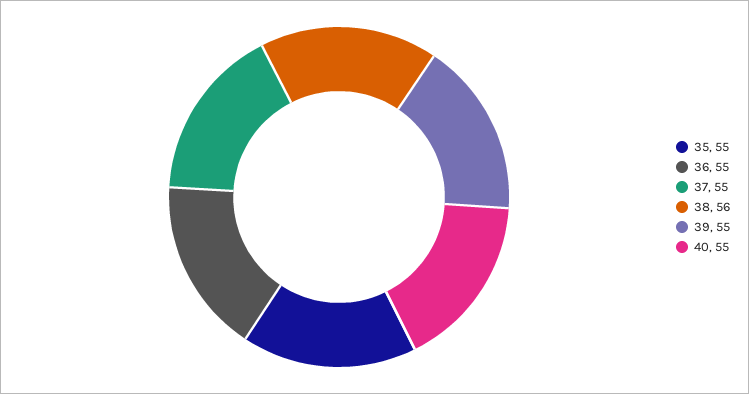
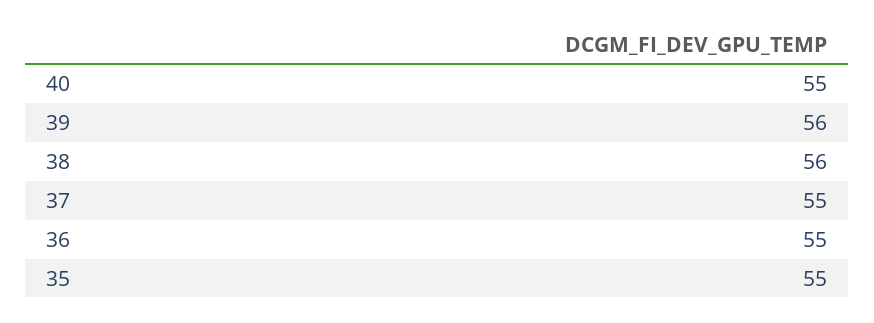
39: 55 -> 56

